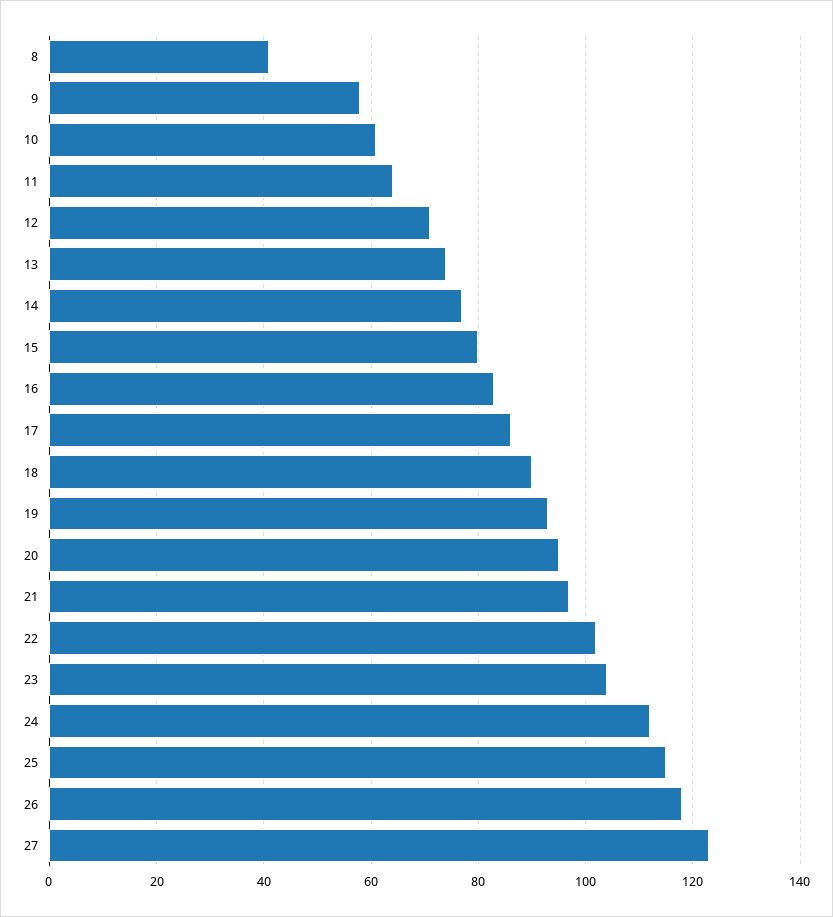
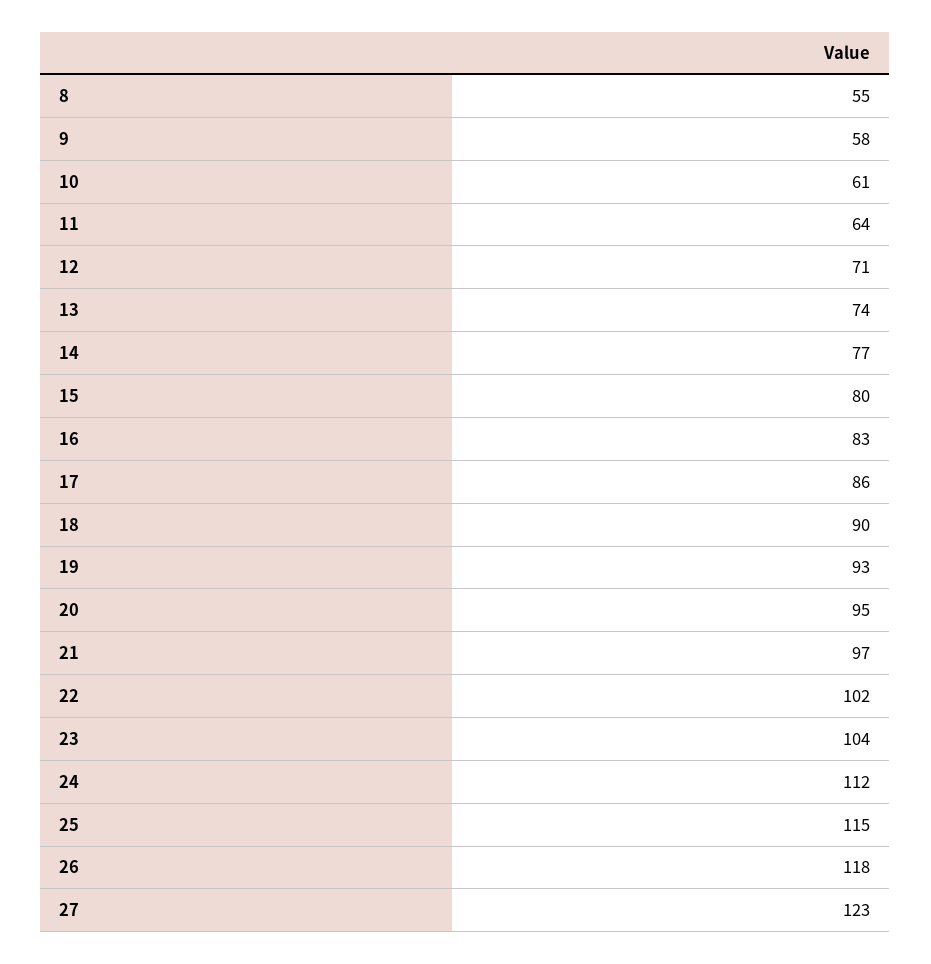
8: 40 -> 55

